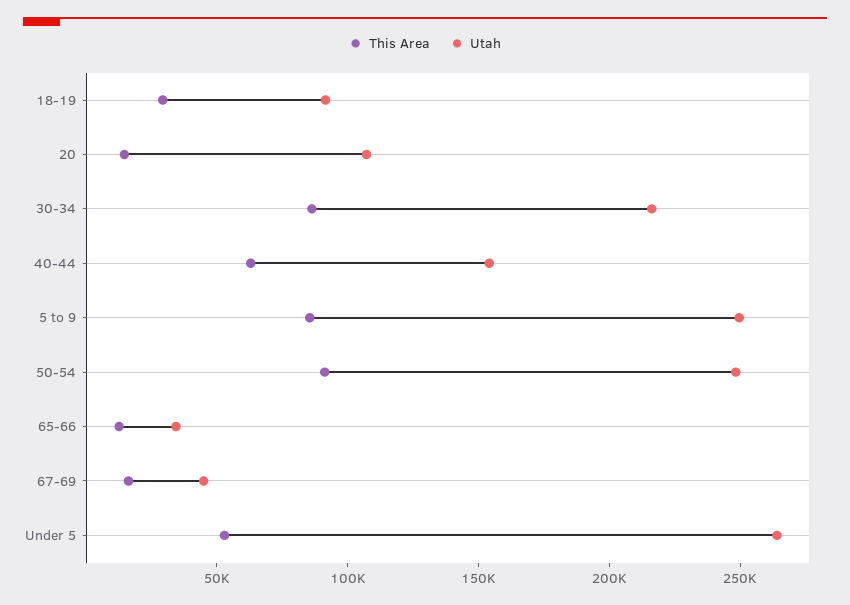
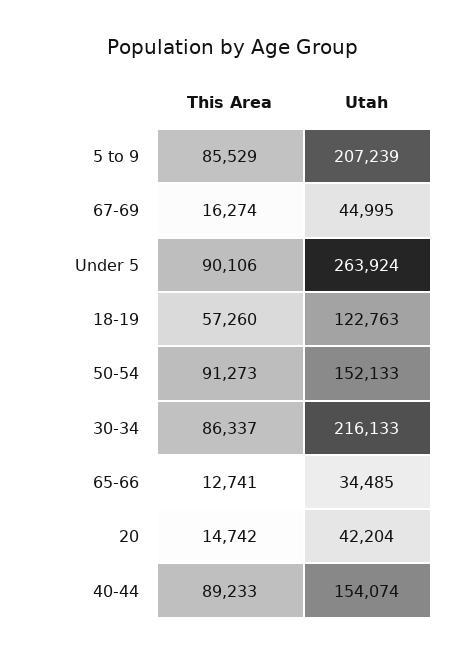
This Area, 18-19: 30000 -> 57260
Utah, 18-19: 90000 -> 122763
Utah, 20: 110000 -> 42204
This Area, 40-44: 60000 -> 89233
Utah, 5 to 9: 250000 -> 207239
Utah, 50-54: 250000 -> 152133
This Area, Under 5: 50000 -> 90106

